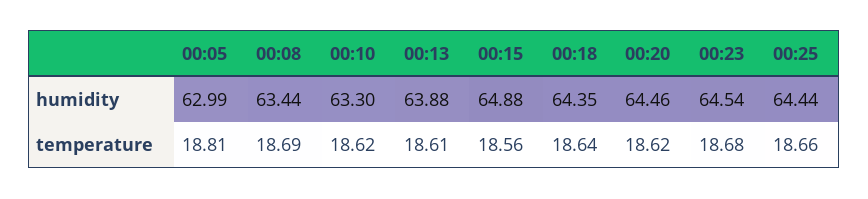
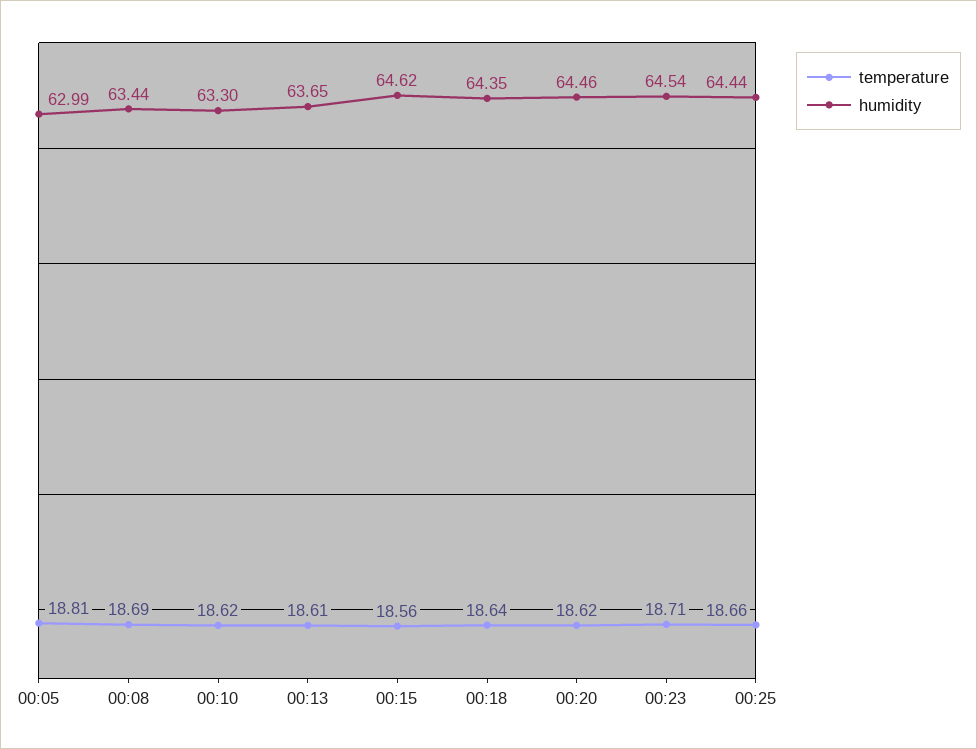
humidity, 00:13: 63.88 -> 63.65
humidity, 00:15: 64.88 -> 64.62
temperature, 00:23: 18.68 -> 18.71

